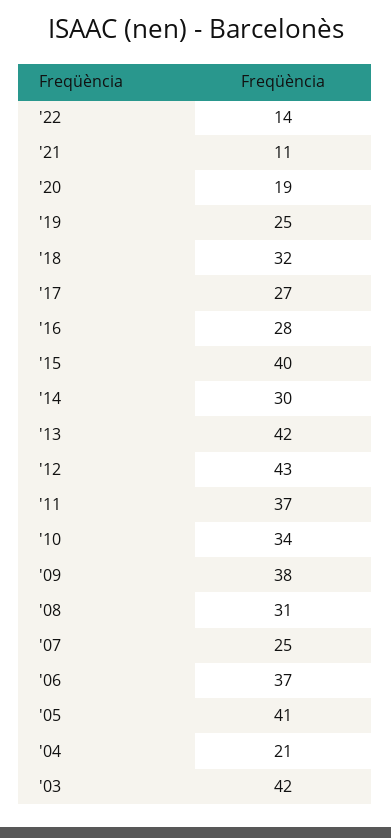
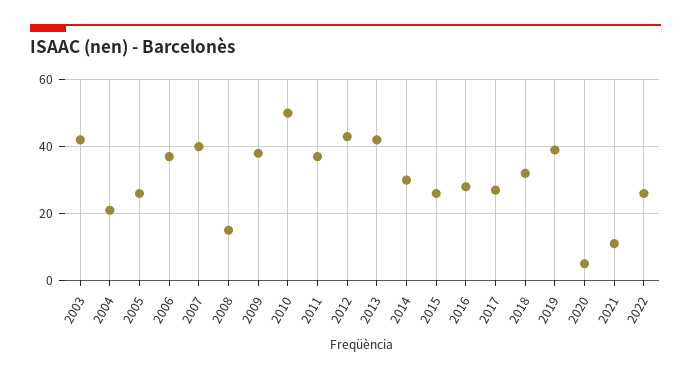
'22: 14 -> 25
'20: 19 -> 5
'19: 25 -> 40
'15: 40 -> 25
'10: 34 -> 50
'08: 31 -> 15
'07: 25 -> 40
'05: 41 -> 25

